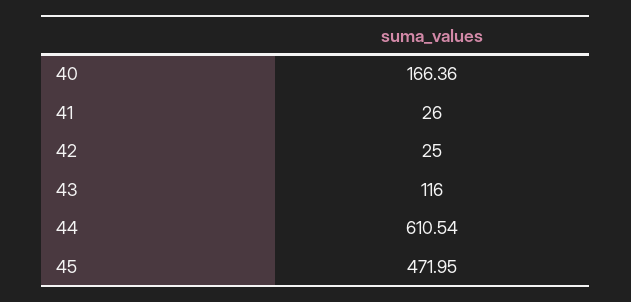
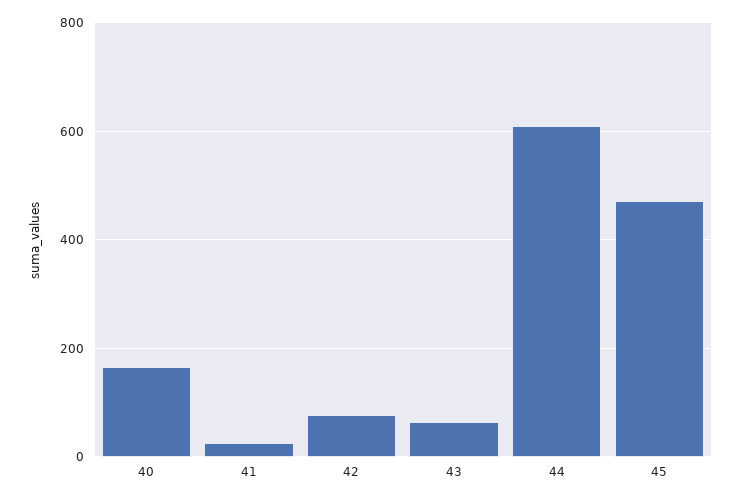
42: 25 -> 80
43: 116 -> 60

